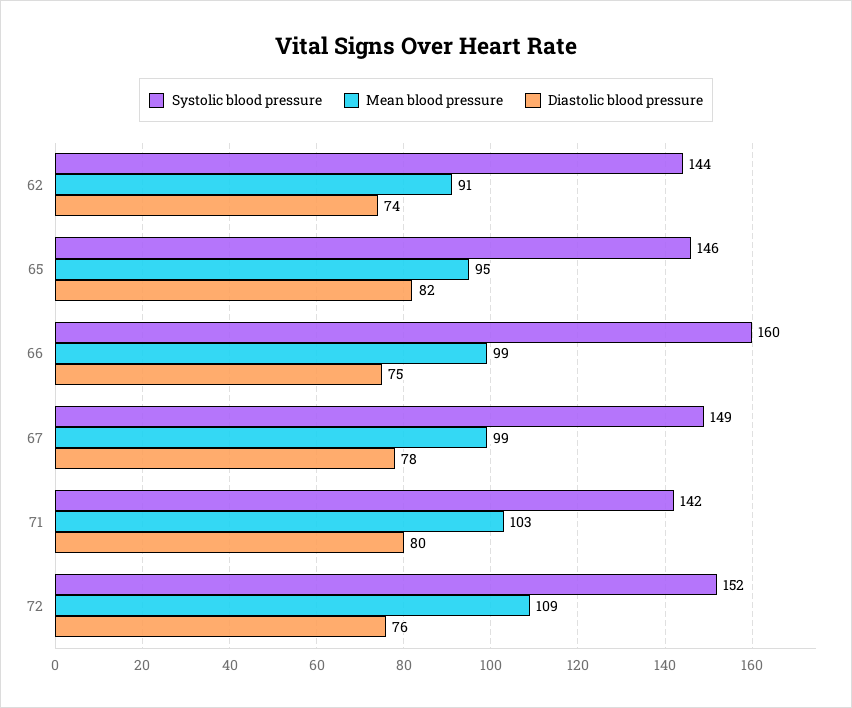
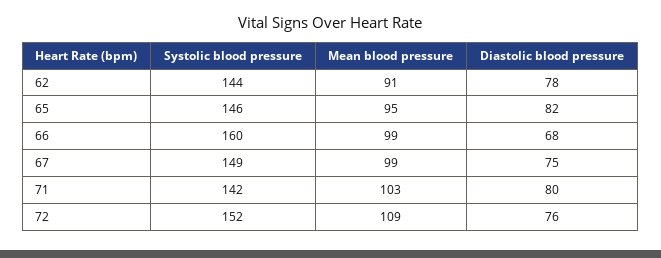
Diastolic blood pressure, 62: 74 -> 78
Diastolic blood pressure, 66: 75 -> 68
Diastolic blood pressure, 67: 78 -> 75

